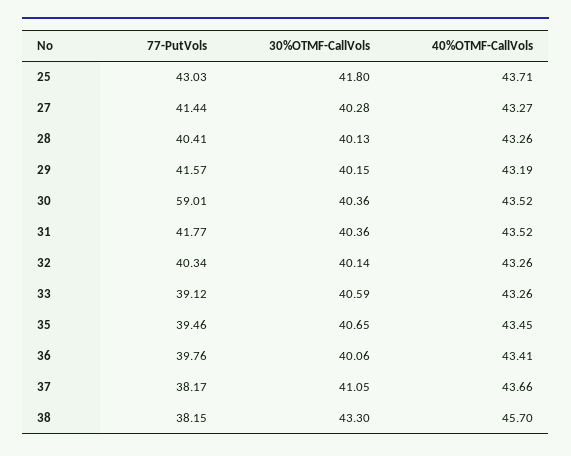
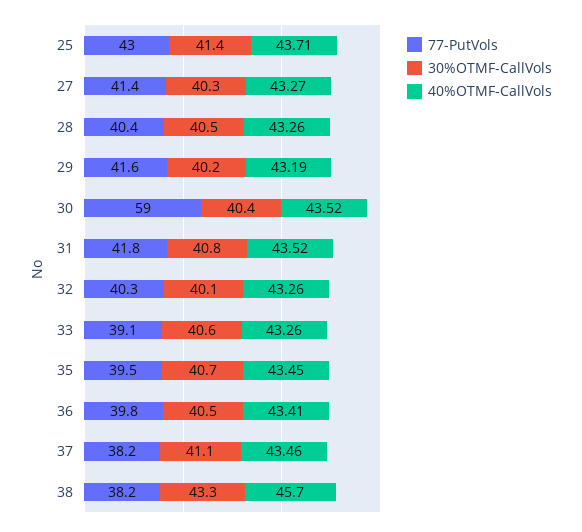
30%OTMF-CallVols, 25: 41.8 -> 41.4
30%OTMF-CallVols, 28: 40.13 -> 40.5
30%OTMF-CallVols, 31: 40.36 -> 40.8
30%OTMF-CallVols, 36: 40.06 -> 40.5
40%OTMF-CallVols, 37: 43.66 -> 43.46

